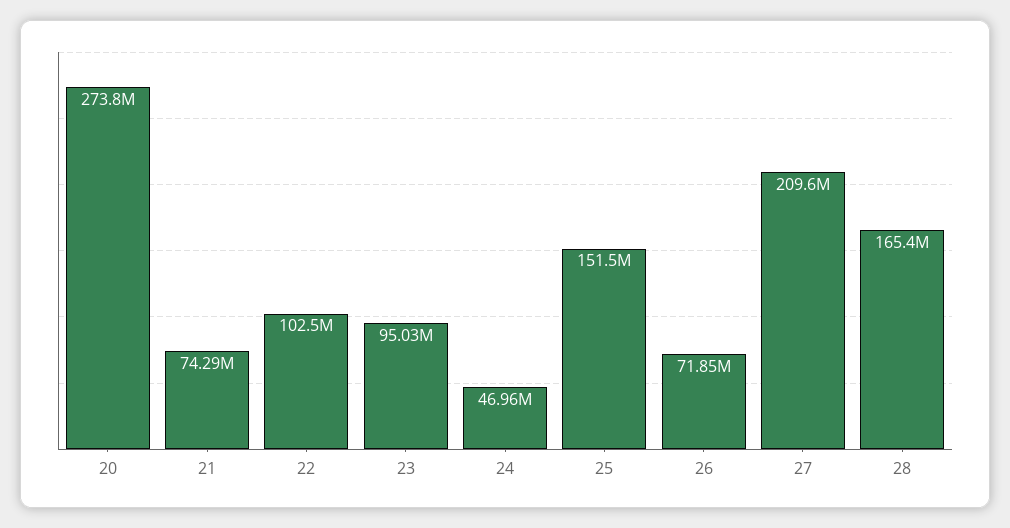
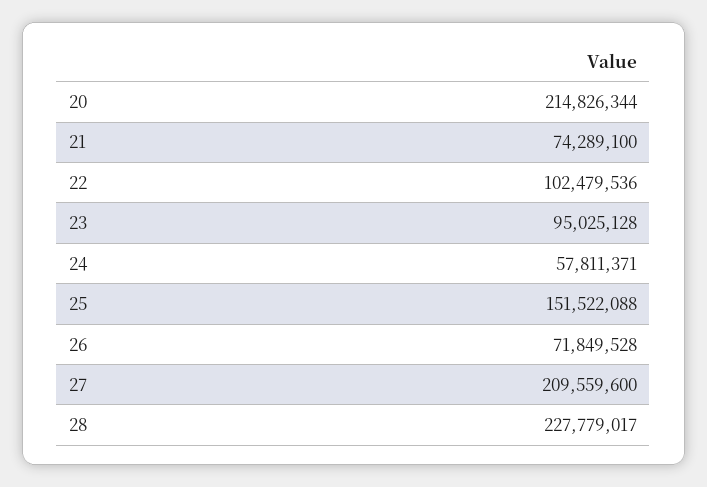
20: 273800000 -> 214826344
24: 46960000 -> 57811371
28: 165400000 -> 227779017

